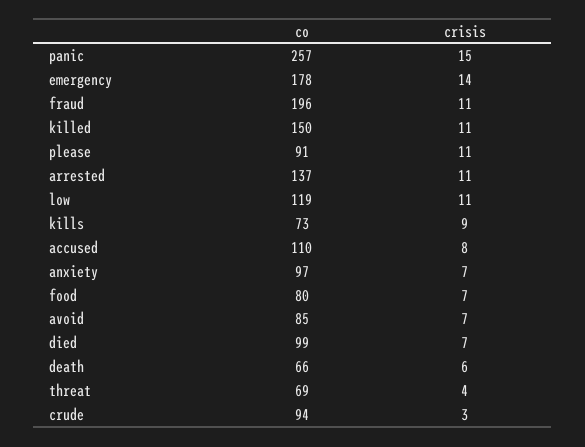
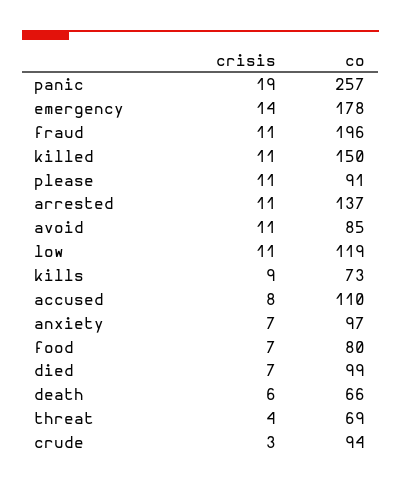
crisis, panic: 15 -> 19
crisis, avoid: 7 -> 11

